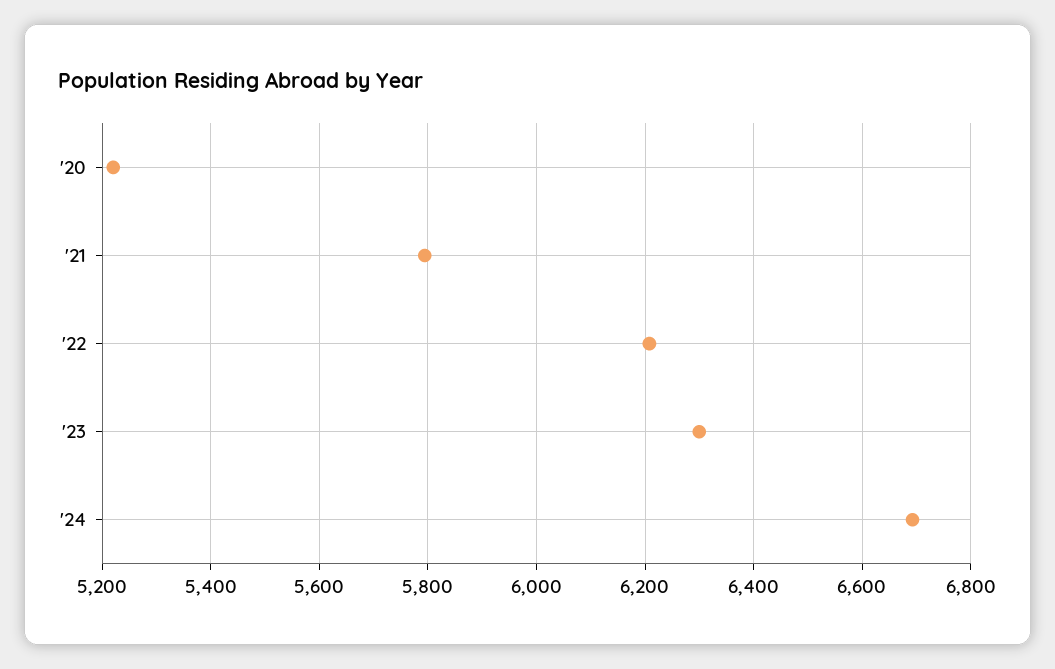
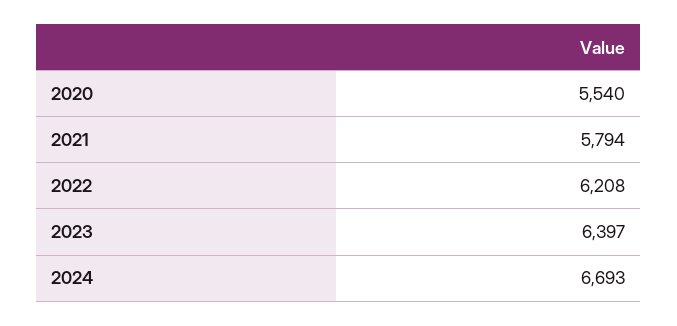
'20: 5220 -> 5540
'23: 6300 -> 6397

